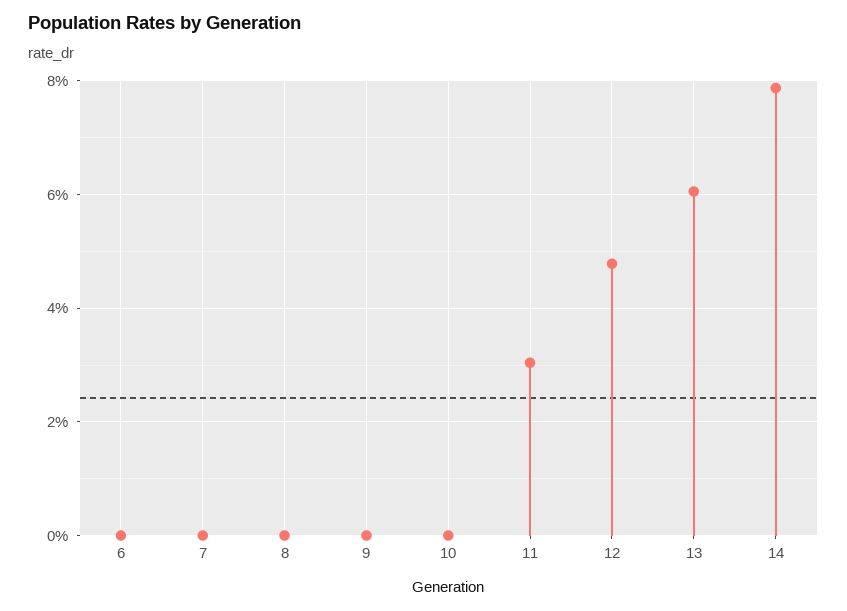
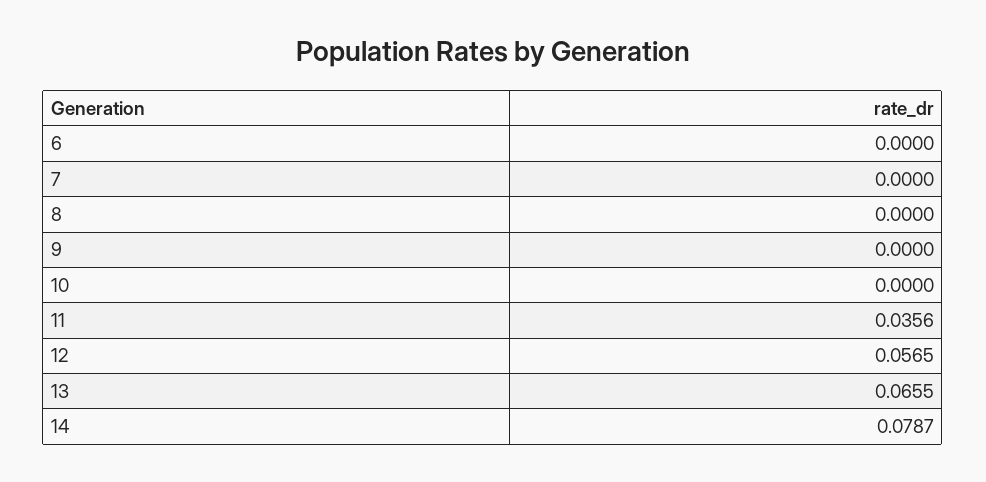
11: 0.03 -> 0.0356
12: 0.048 -> 0.0565
13: 0.06 -> 0.0655

